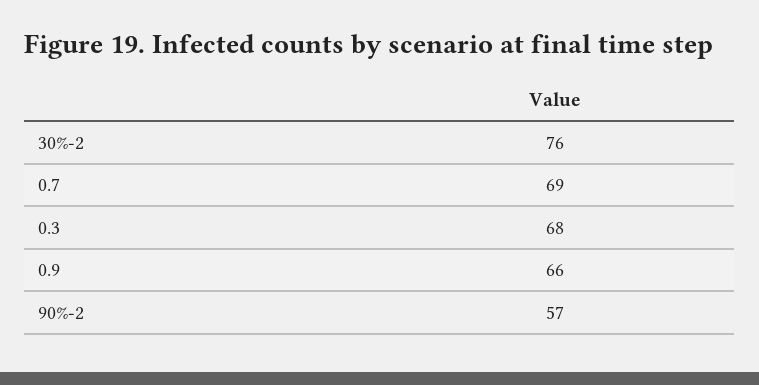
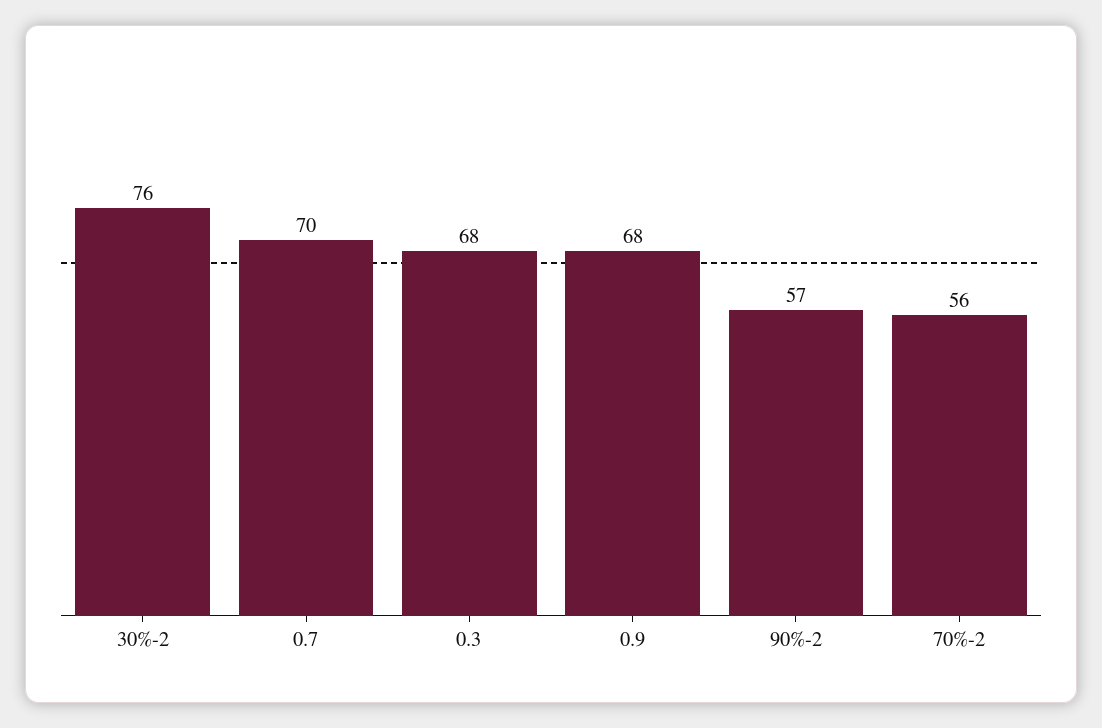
0.7: 69 -> 70
0.9: 66 -> 68
70%-2: none -> 56

